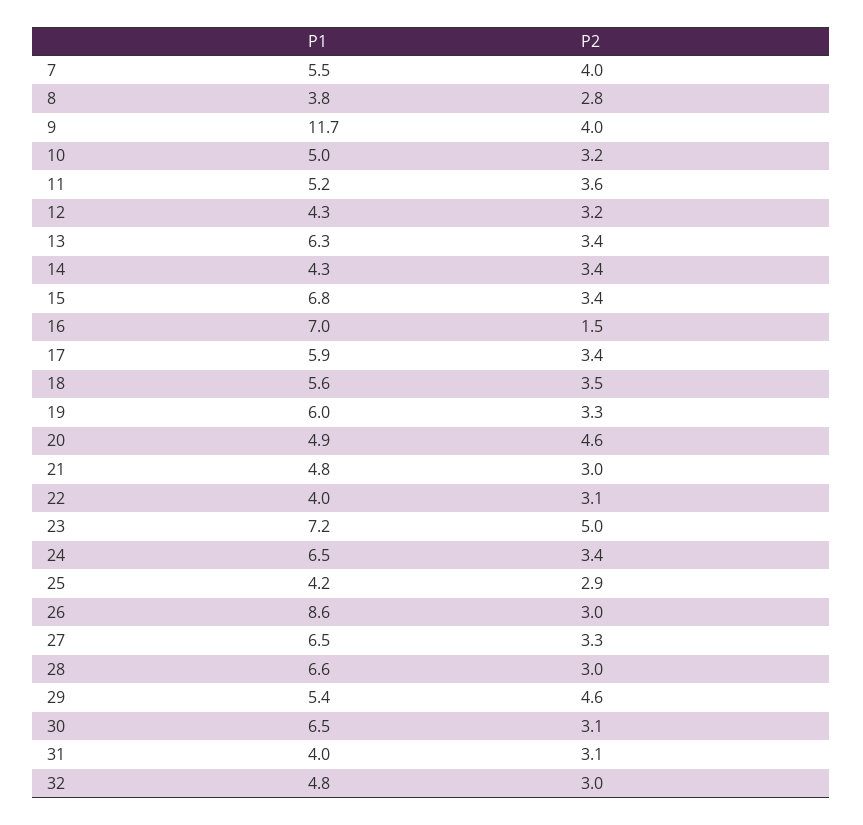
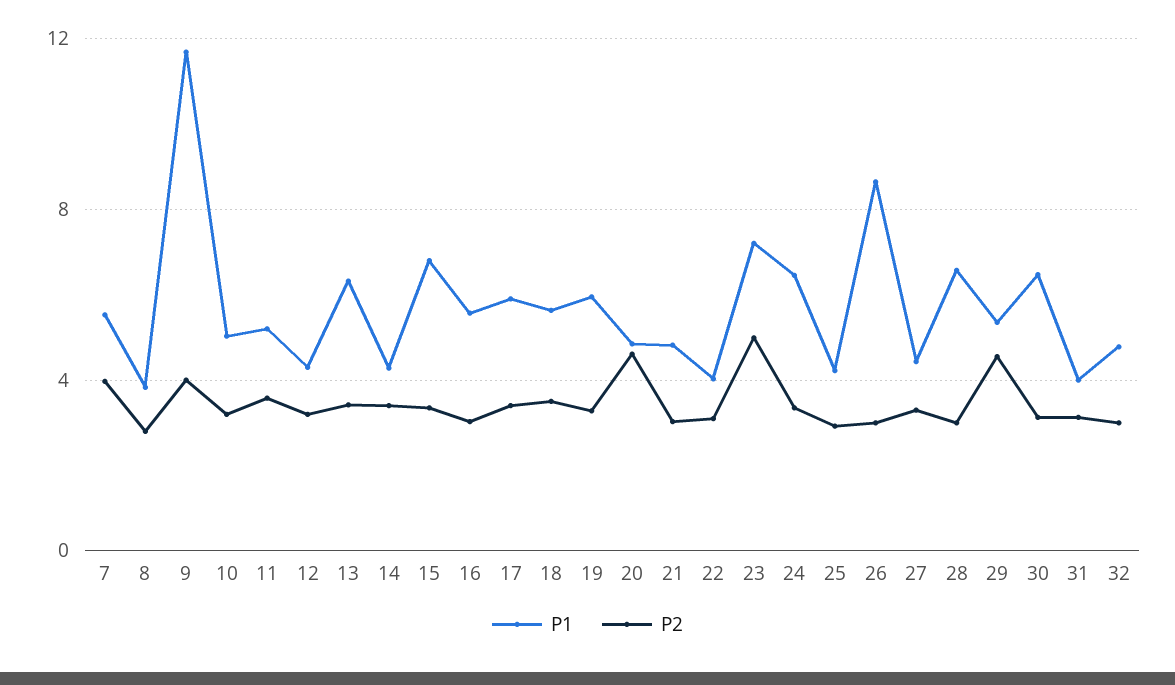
P1, 16: 7 -> 5.5
P2, 16: 1.5 -> 3
P1, 27: 6.5 -> 4.5

